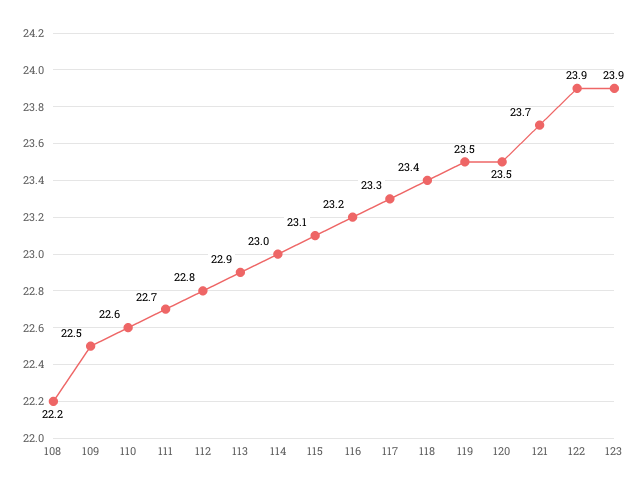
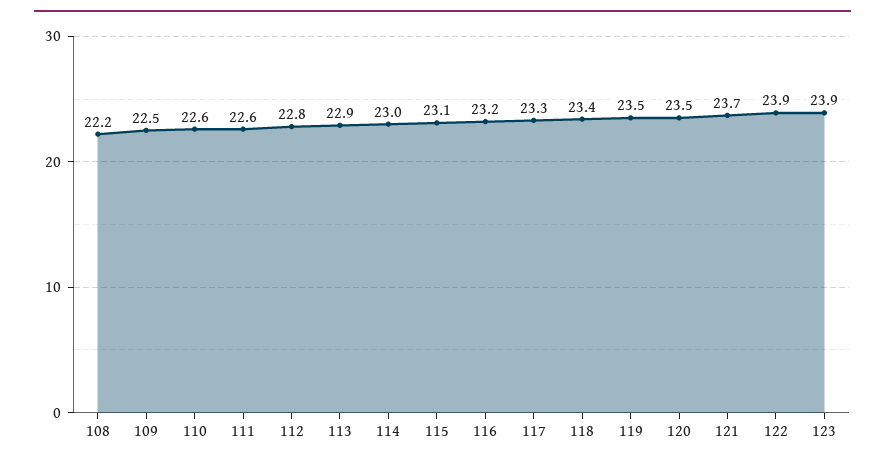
111: 22.7 -> 22.6

